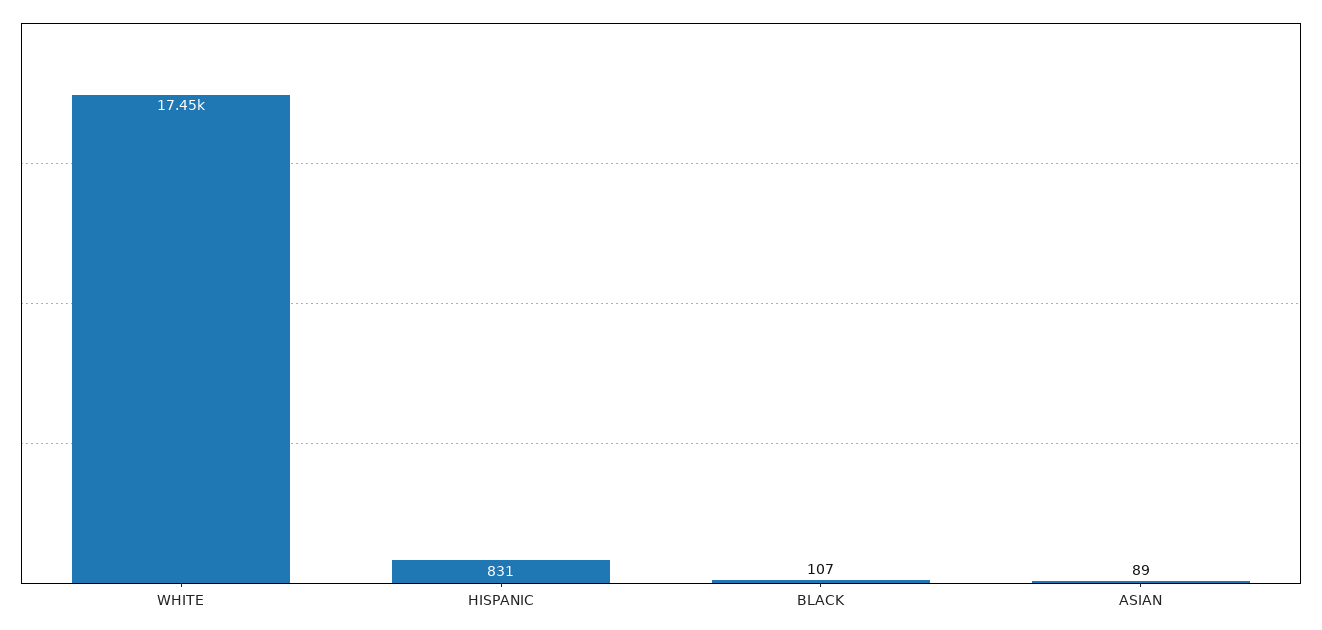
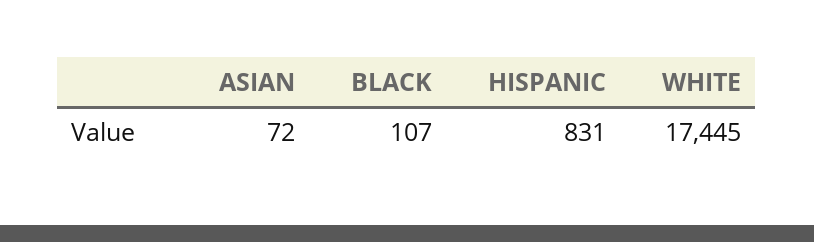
ASIAN: 89 -> 72

